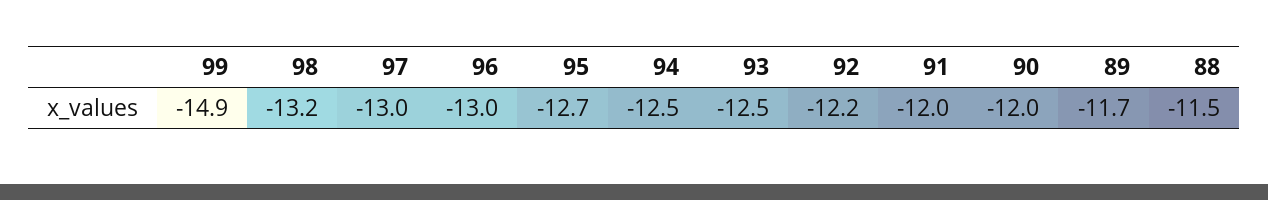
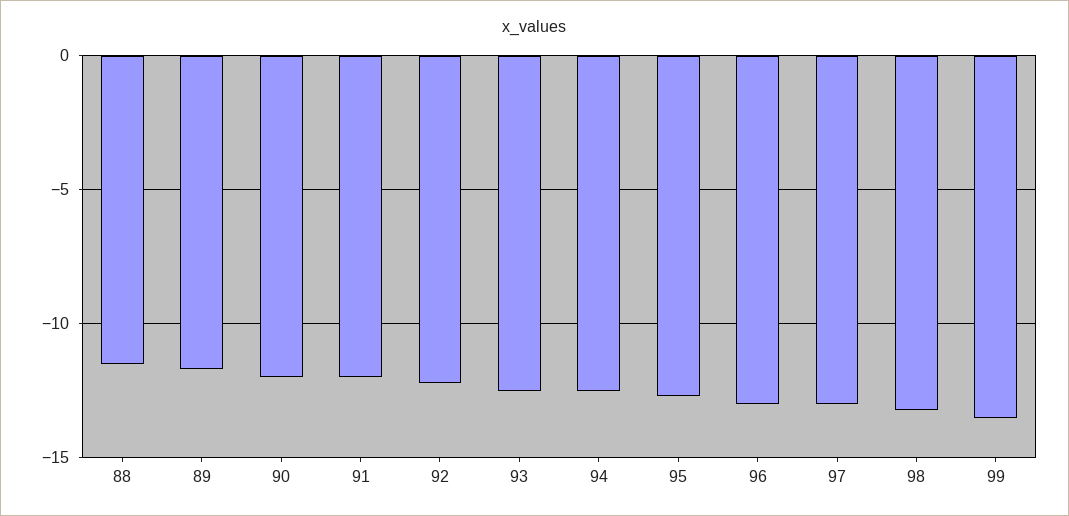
99: -14.9 -> -13.5

